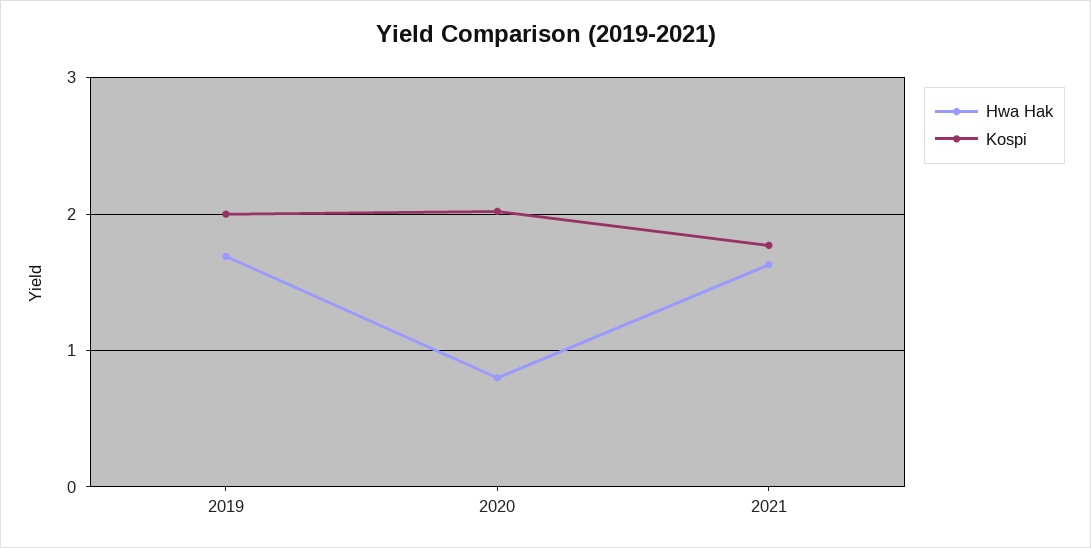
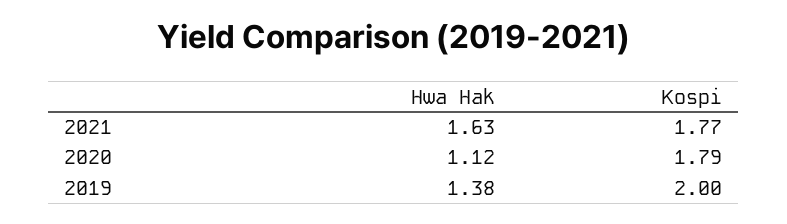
Hwa Hak, 2019: 1.7 -> 1.38
Hwa Hak, 2020: 0.8 -> 1.12
Kospi, 2020: 2 -> 1.79

